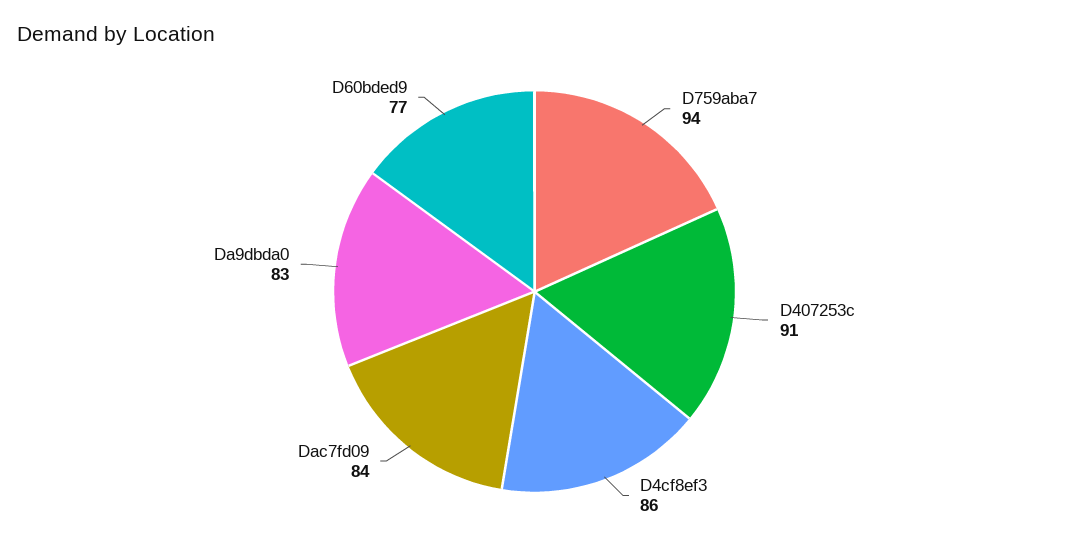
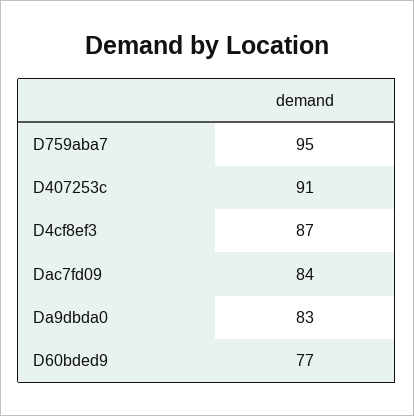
D759aba7: 94 -> 95
D4cf8ef3: 86 -> 87

